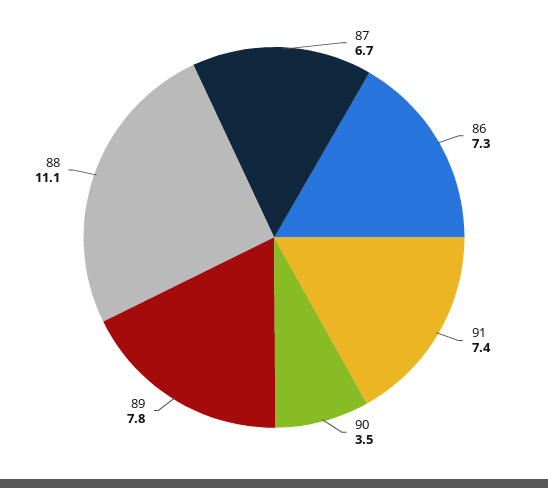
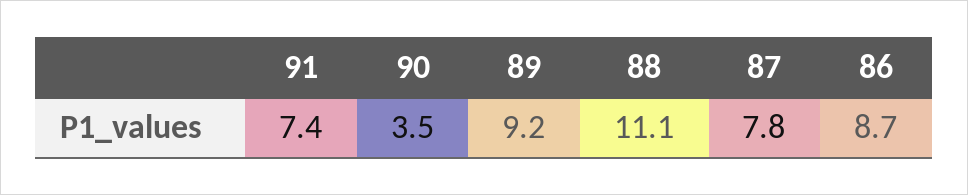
87: 6.7 -> 7.8
86: 7.3 -> 8.7
89: 7.8 -> 9.2

